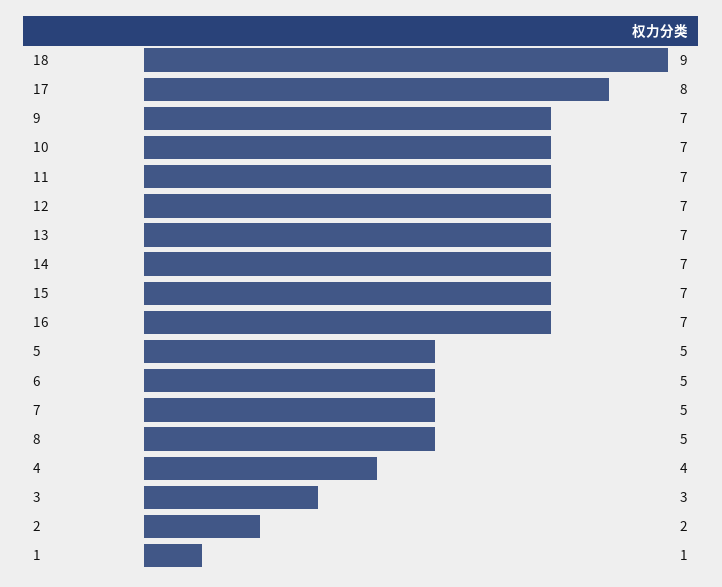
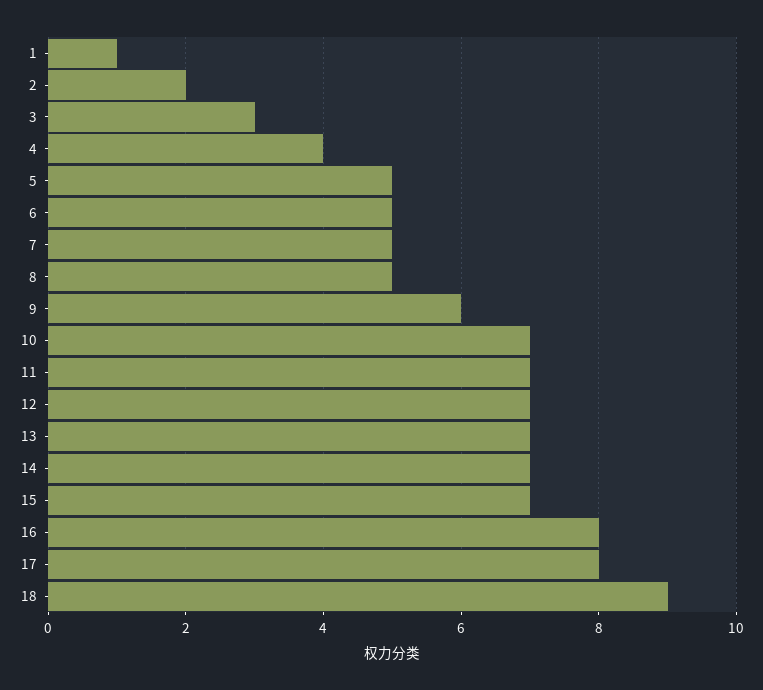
9: 7 -> 6
16: 7 -> 8

